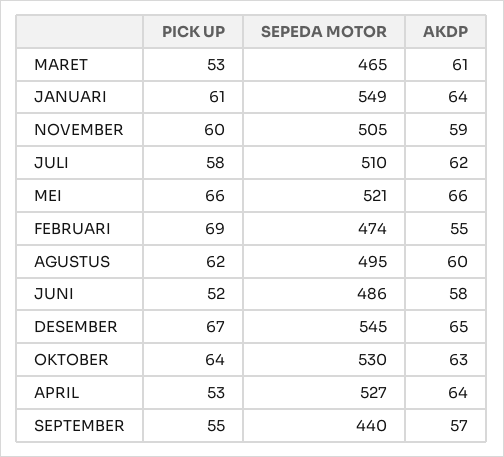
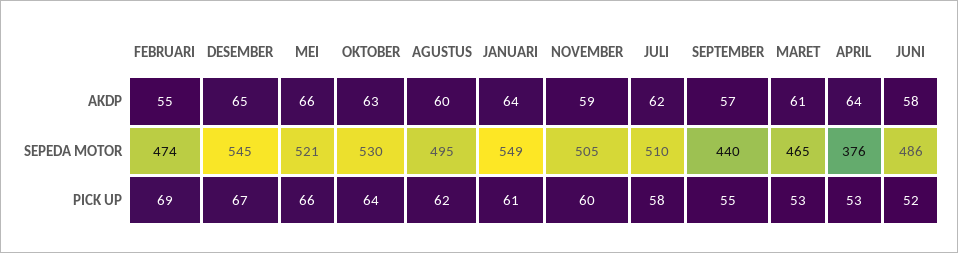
SEPEDA MOTOR, APRIL: 527 -> 376

